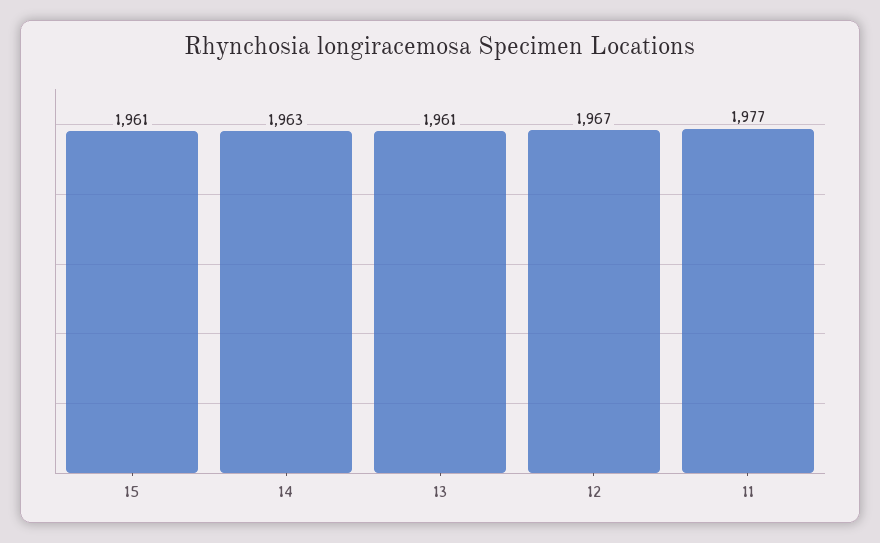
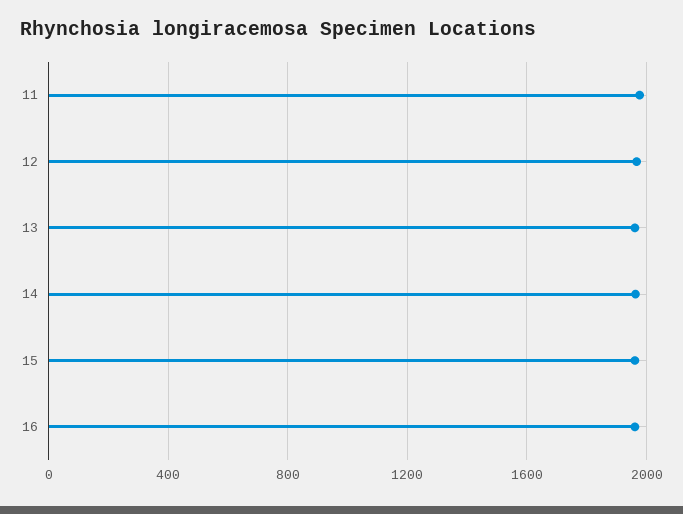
16: none -> 1950

